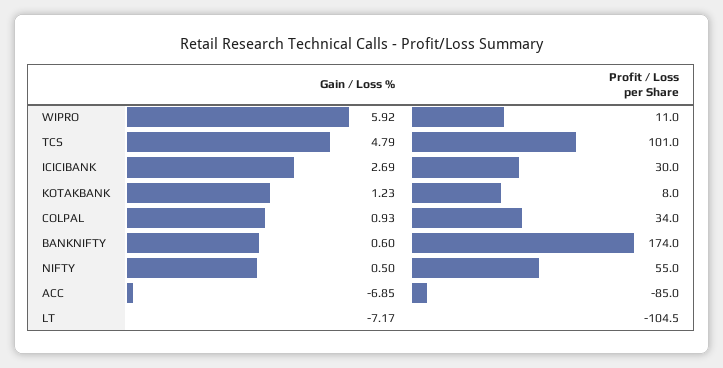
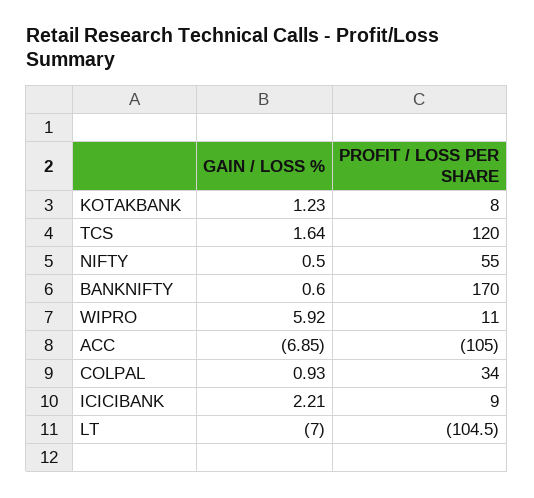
Gain / Loss %, TCS: 4.79 -> 1.64
Profit / Loss per Share, TCS: 101 -> 120
Gain / Loss %, ICICIBANK: 2.69 -> 2.21
Profit / Loss per Share, ICICIBANK: 30 -> 9
Profit / Loss per Share, BANKNIFTY: 174 -> 170
Profit / Loss per Share, ACC: -85 -> -105
Gain / Loss %, LT: -7.17 -> -7

